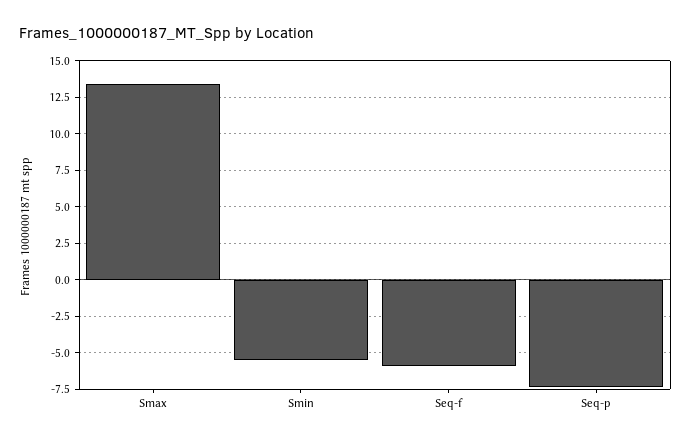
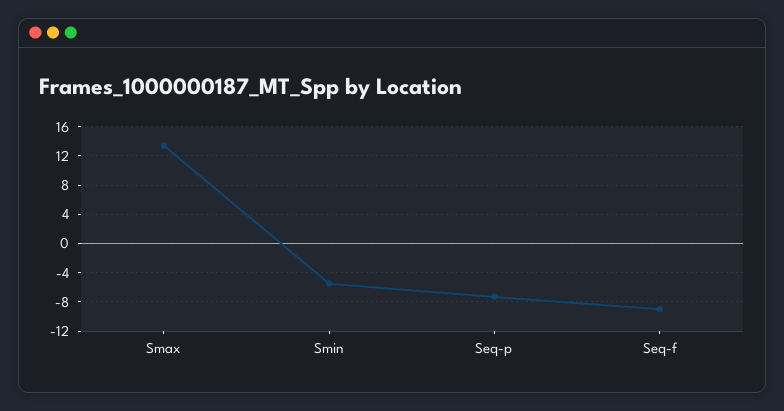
Seq-f: -6 -> -9

